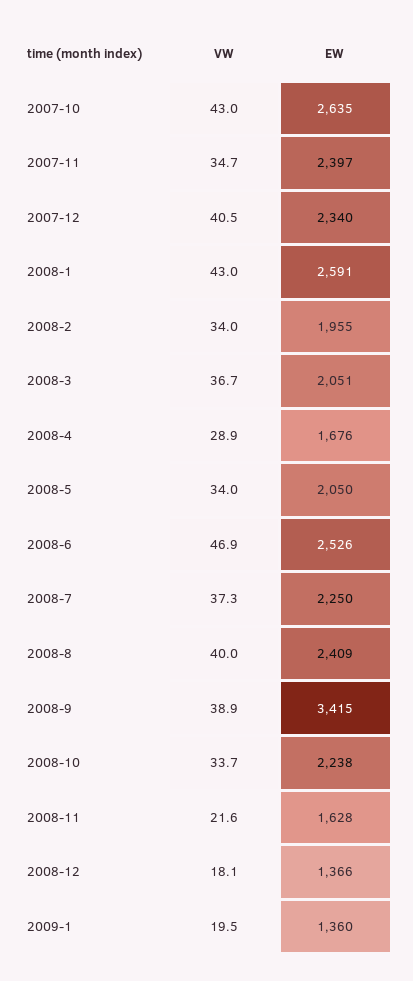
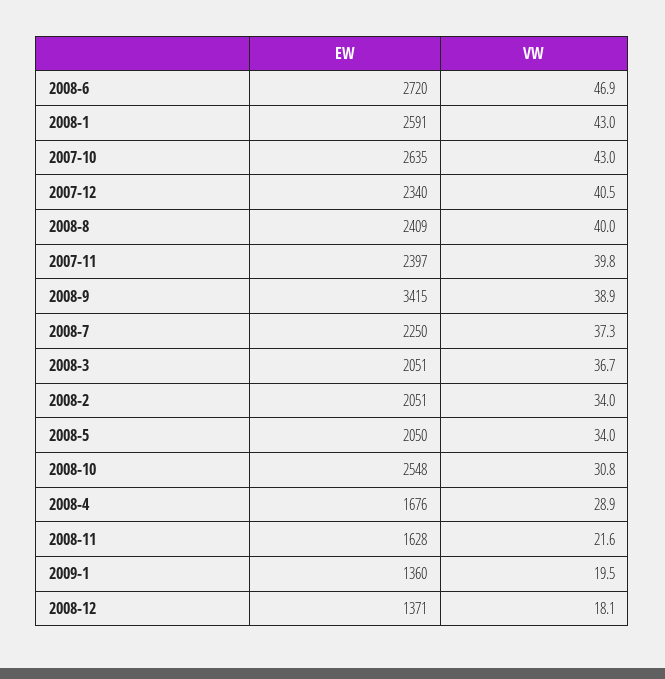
VW, 2007-11: 34.7 -> 39.8
EW, 2008-2: 1955 -> 2051
EW, 2008-6: 2526 -> 2720
VW, 2008-10: 33.7 -> 30.8
EW, 2008-10: 2238 -> 2548
EW, 2008-12: 1366 -> 1371

